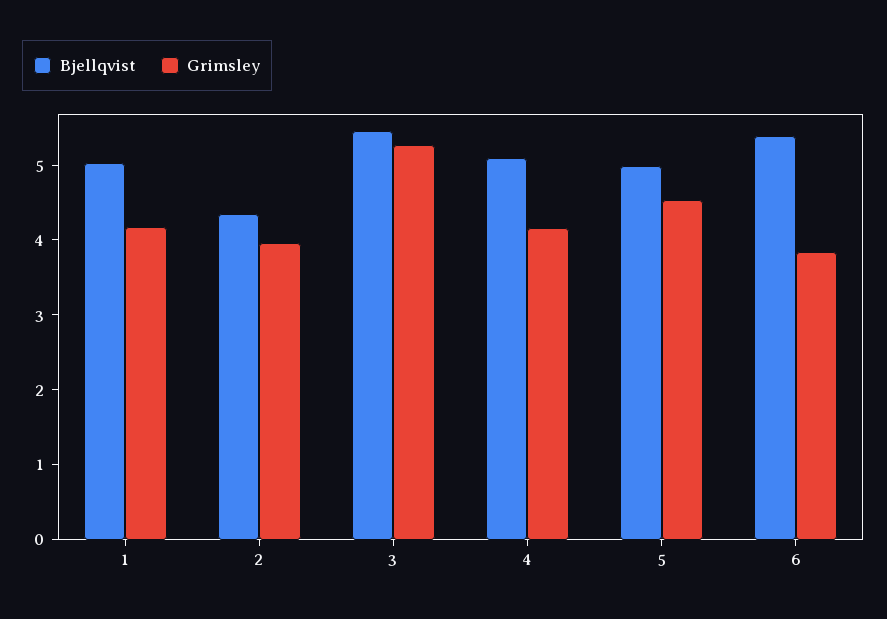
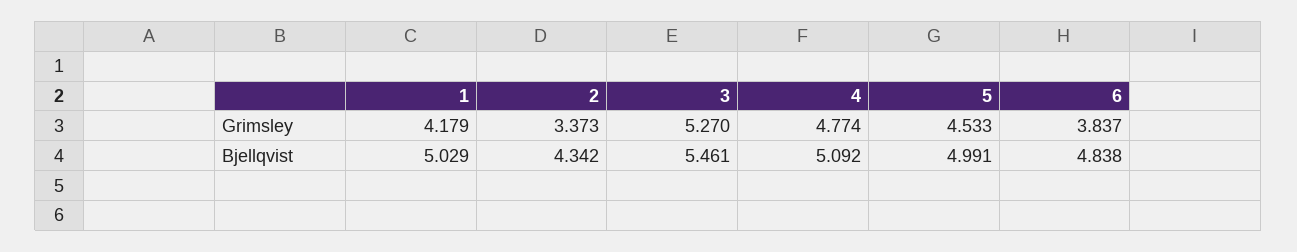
Grimsley, 2: 4 -> 3.373
Grimsley, 4: 4.2 -> 4.774
Bjellqvist, 6: 5.4 -> 4.838

